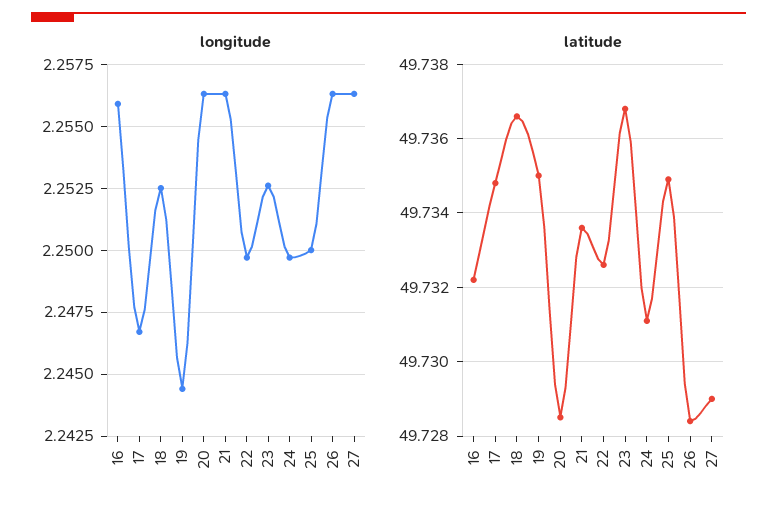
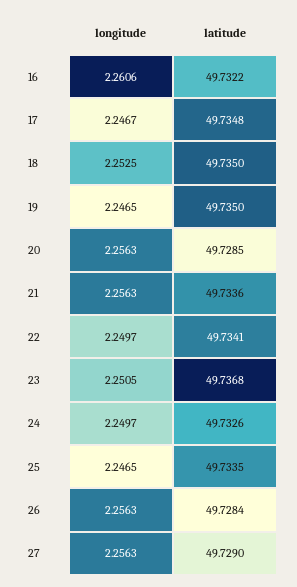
longitude, 16: 2.256 -> 2.2606
longitude, 19: 2.2445 -> 2.2465
longitude, 23: 2.2525 -> 2.2505
longitude, 25: 2.25 -> 2.2465
latitude, 18: 49.7365 -> 49.735
latitude, 22: 49.7325 -> 49.7341
latitude, 24: 49.731 -> 49.7326
latitude, 25: 49.735 -> 49.7335

